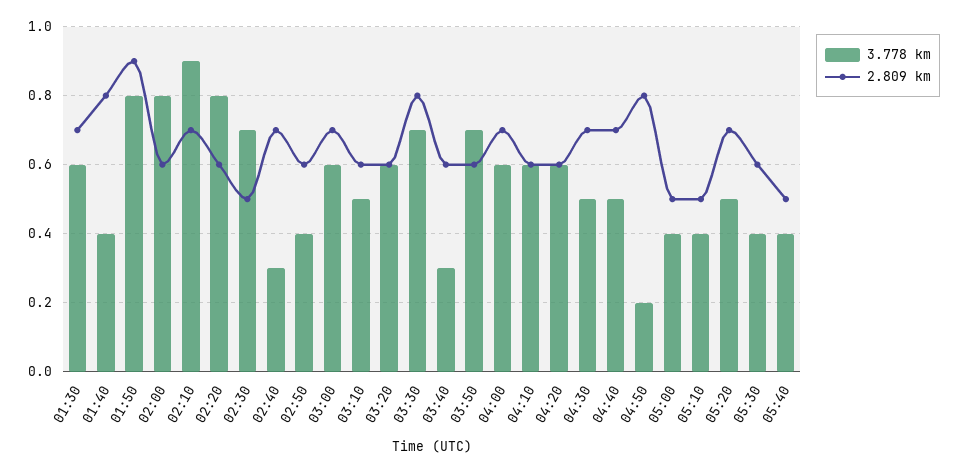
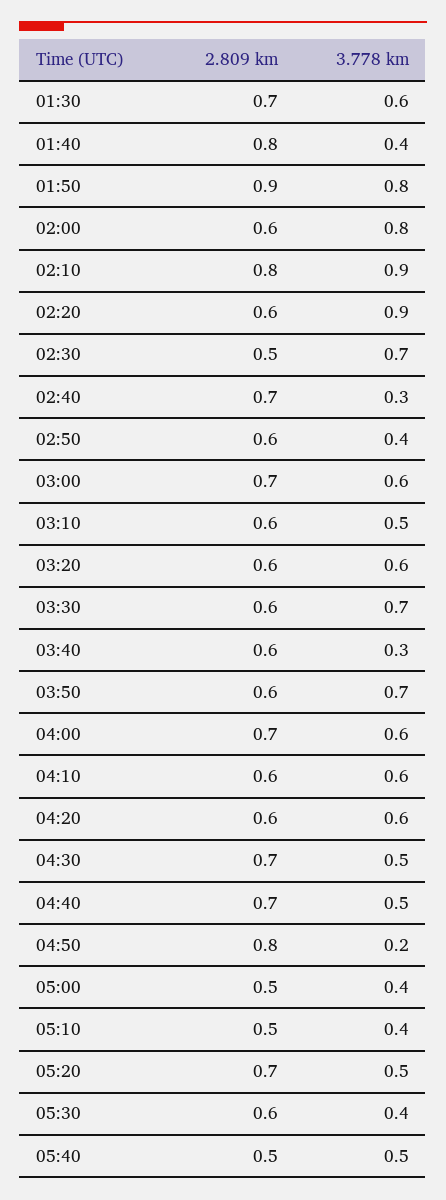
2.809 km, 02:10: 0.7 -> 0.8
3.778 km, 02:20: 0.8 -> 0.9
2.809 km, 03:30: 0.8 -> 0.6
3.778 km, 05:40: 0.4 -> 0.5

